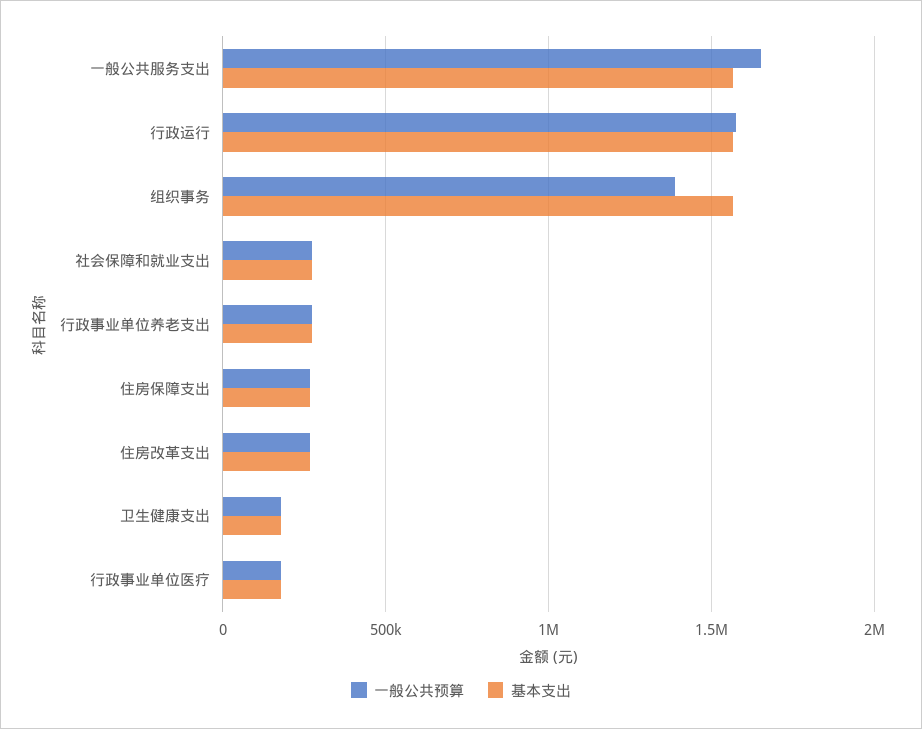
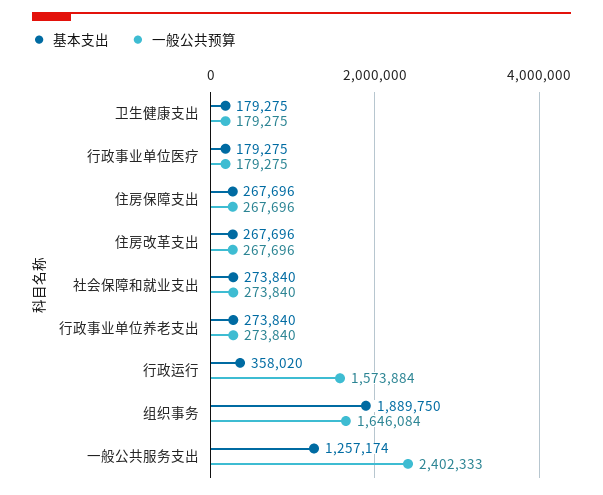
一般公共预算, 一般公共服务支出: 1650000 -> 2402333
基本支出, 一般公共服务支出: 1550000 -> 1257174
基本支出, 行政运行: 1550000 -> 358020
一般公共预算, 组织事务: 1400000 -> 1646084
基本支出, 组织事务: 1550000 -> 1889750

